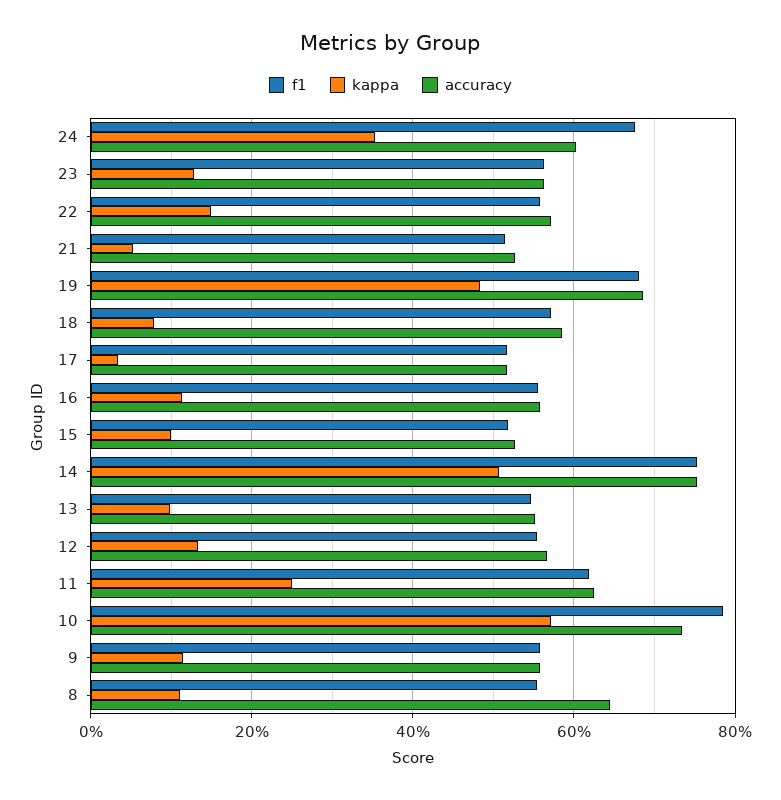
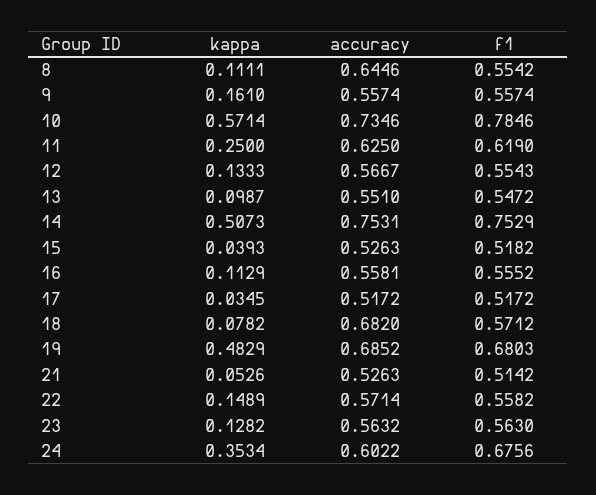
accuracy, 18: 0.58 -> 0.682
kappa, 15: 0.1 -> 0.0393
kappa, 9: 0.12 -> 0.161

